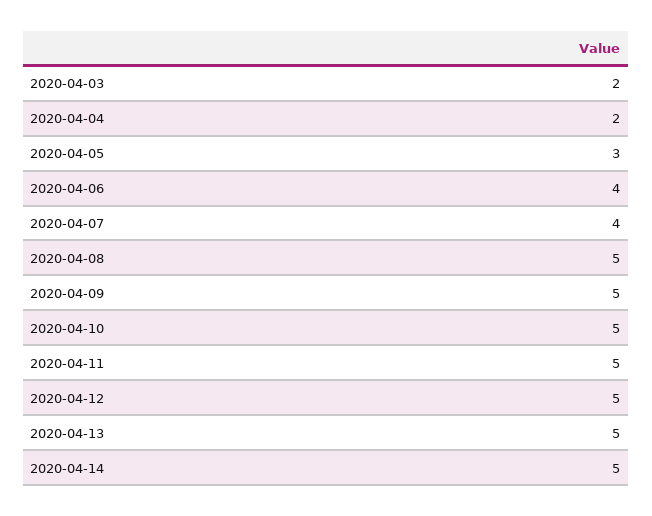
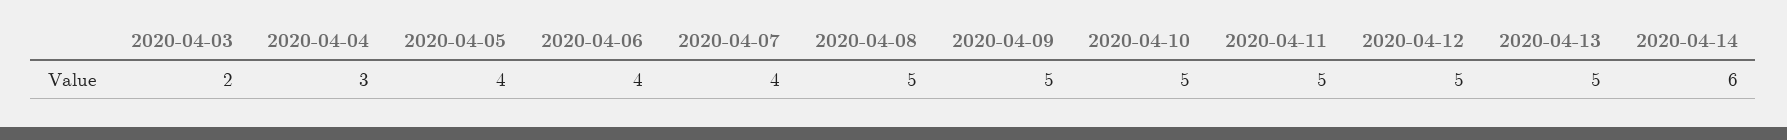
2020-04-04: 2 -> 3
2020-04-05: 3 -> 4
2020-04-14: 5 -> 6

